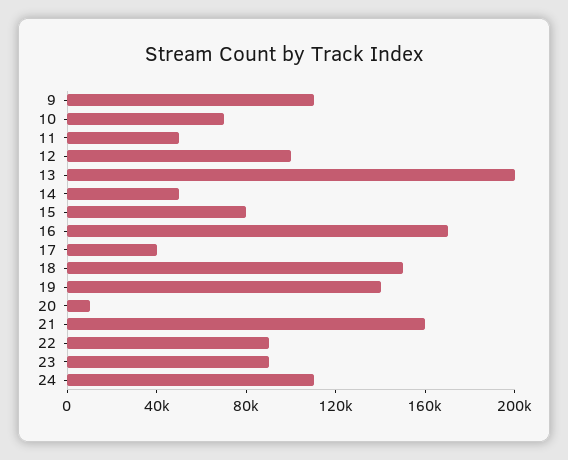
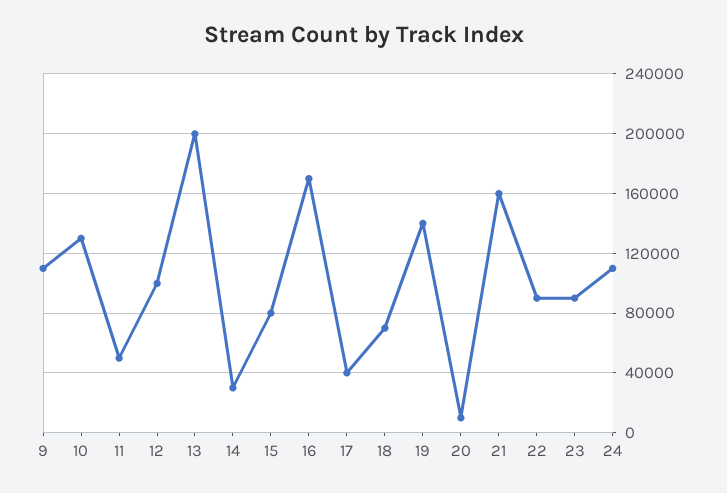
10: 70000 -> 130000
14: 50000 -> 30000
18: 150000 -> 70000

